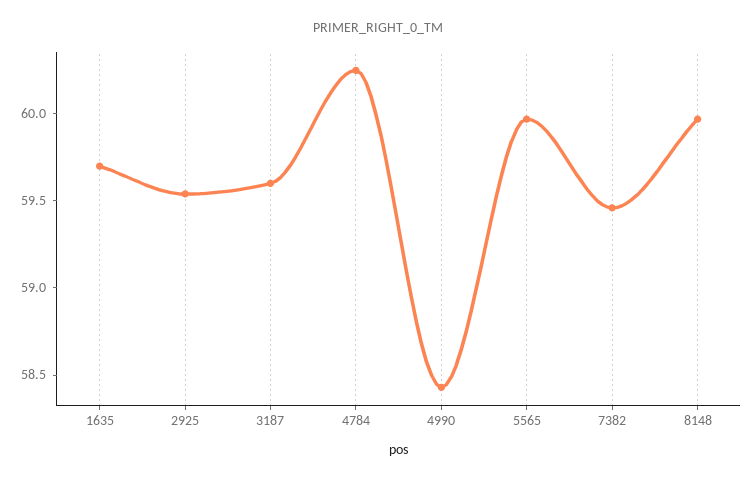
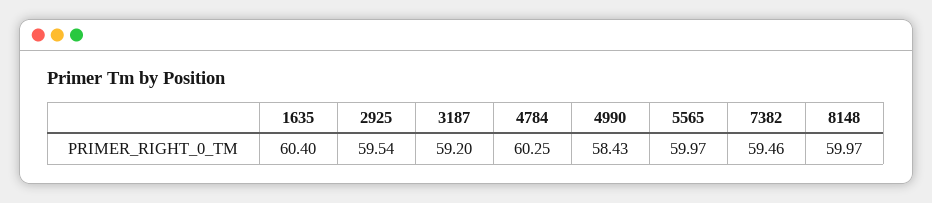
1635: 59.7 -> 60.4
3187: 59.6 -> 59.2

